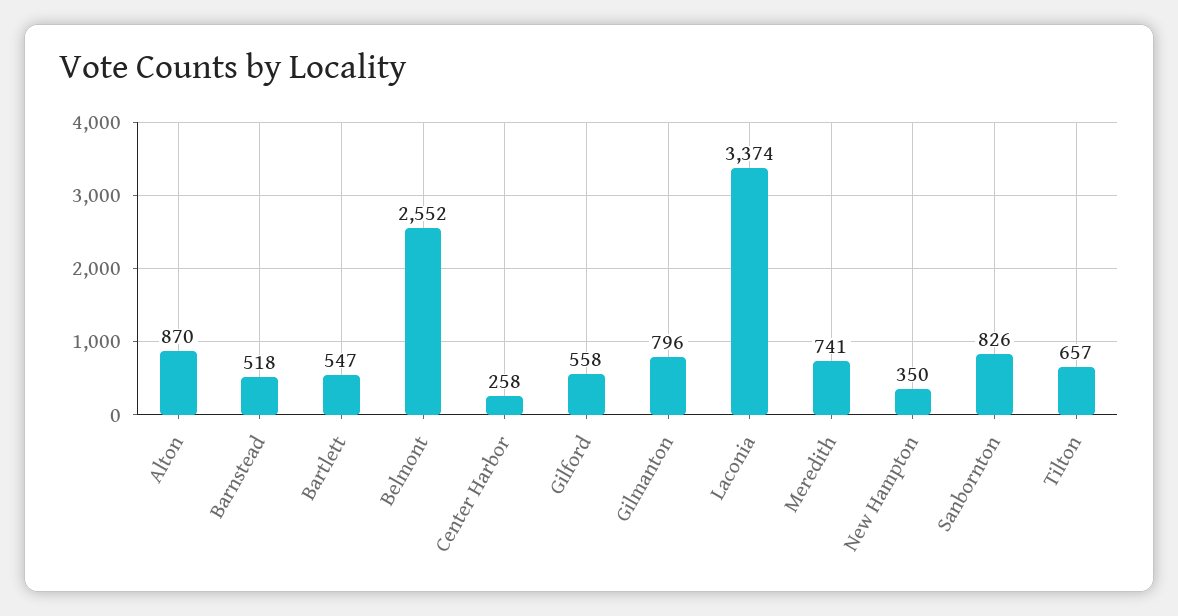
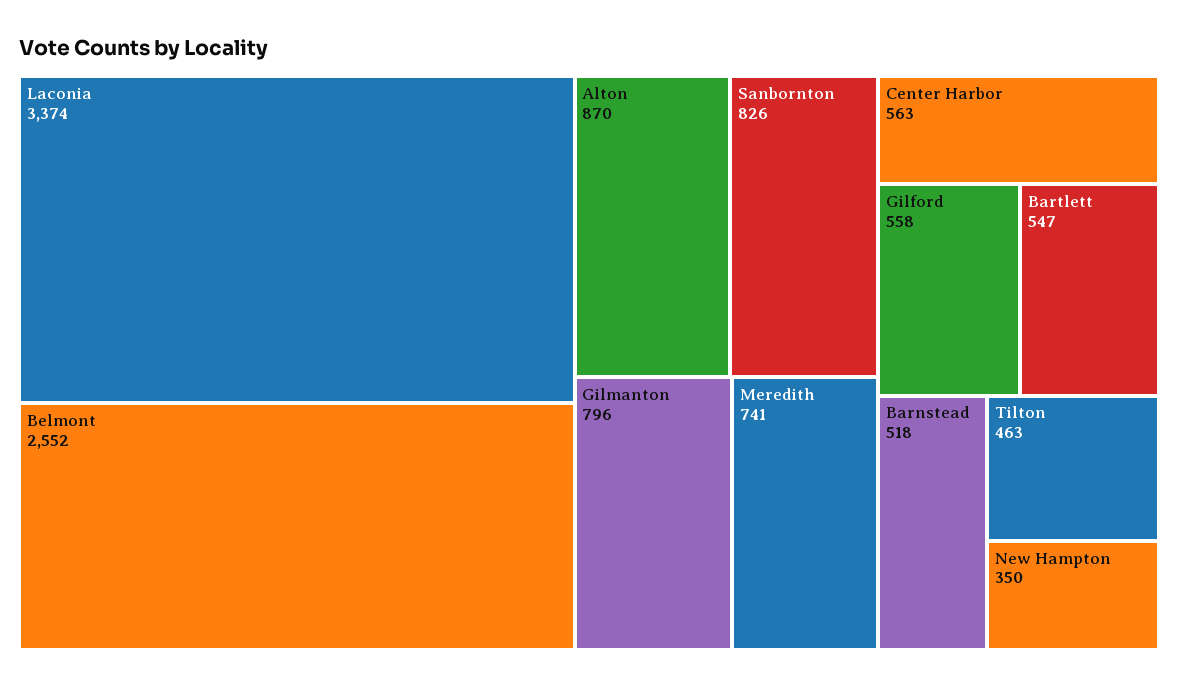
Center Harbor: 258 -> 563
Tilton: 657 -> 463

